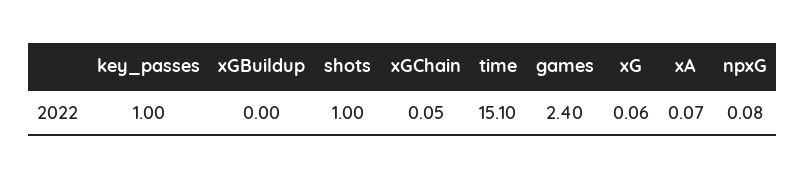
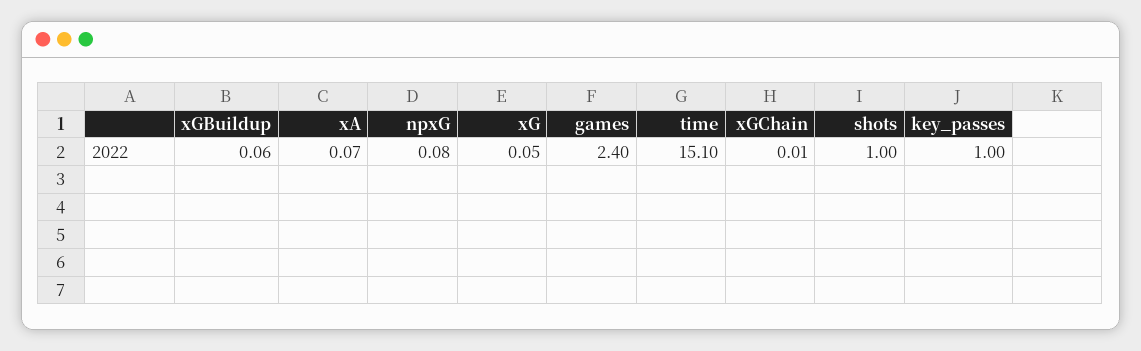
xGBuildup: 0 -> 0.06
xGChain: 0.05 -> 0.01
xG: 0.06 -> 0.05

